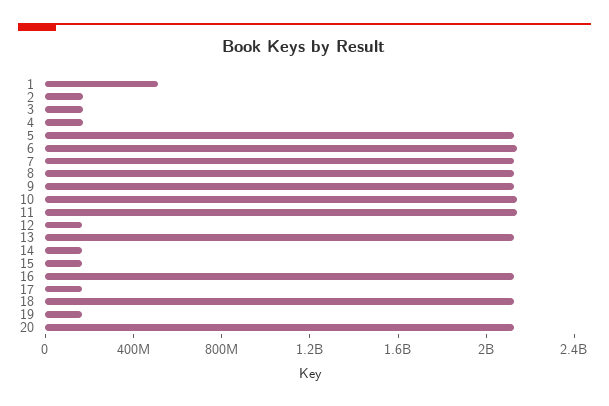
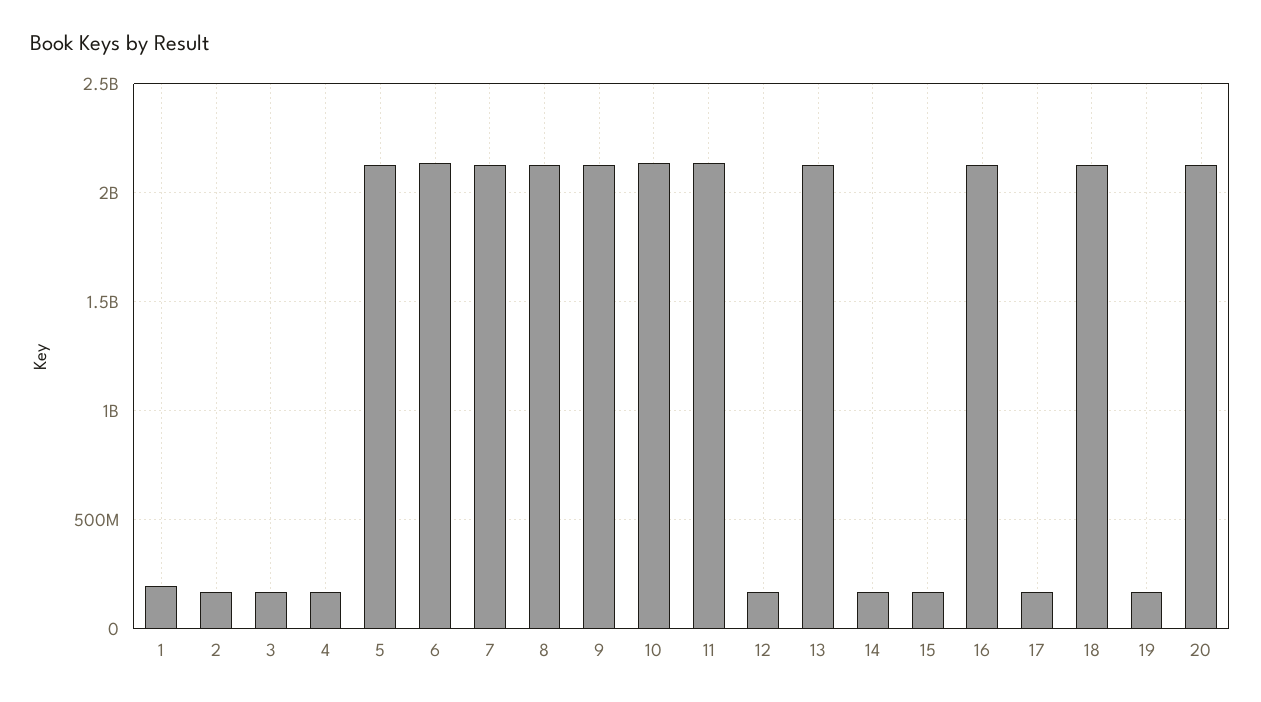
1: 500000000 -> 200000000

